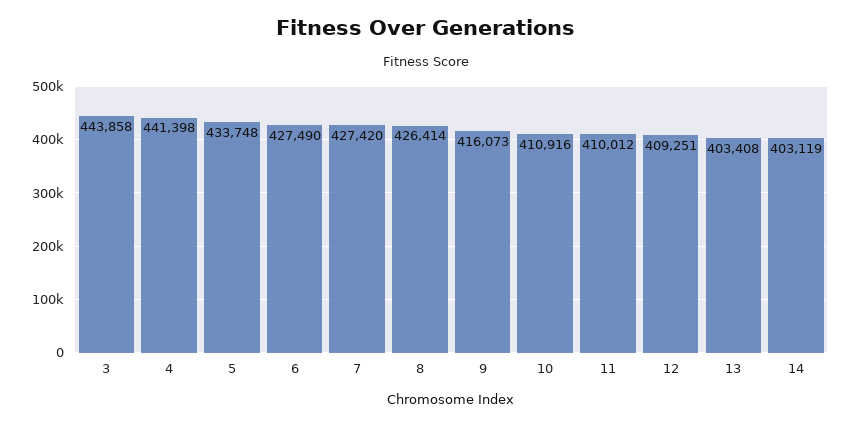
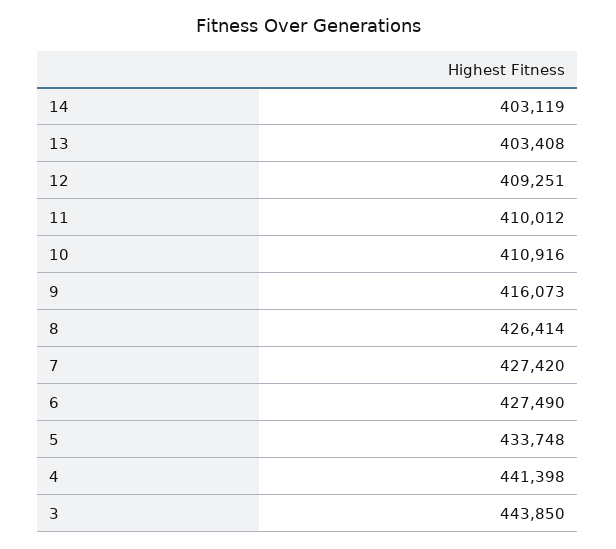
3: 443858 -> 443850

